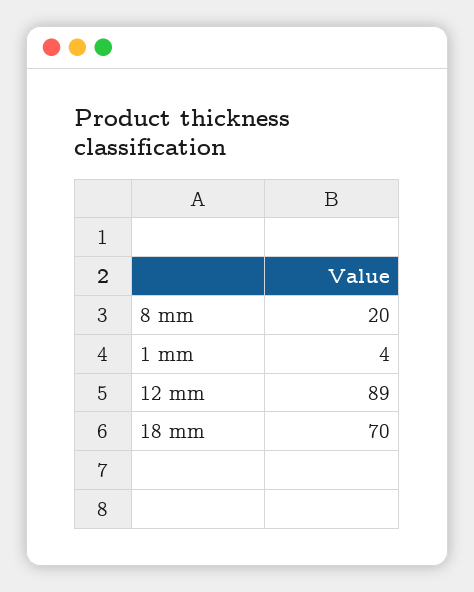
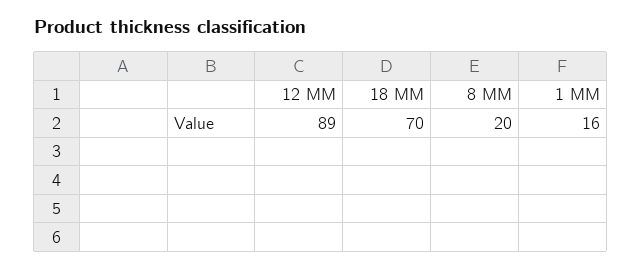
1 mm: 4 -> 16

